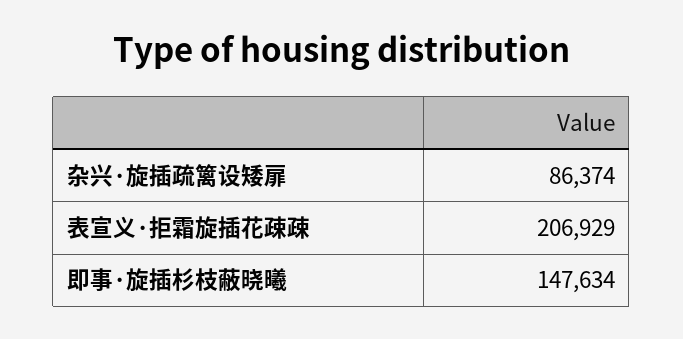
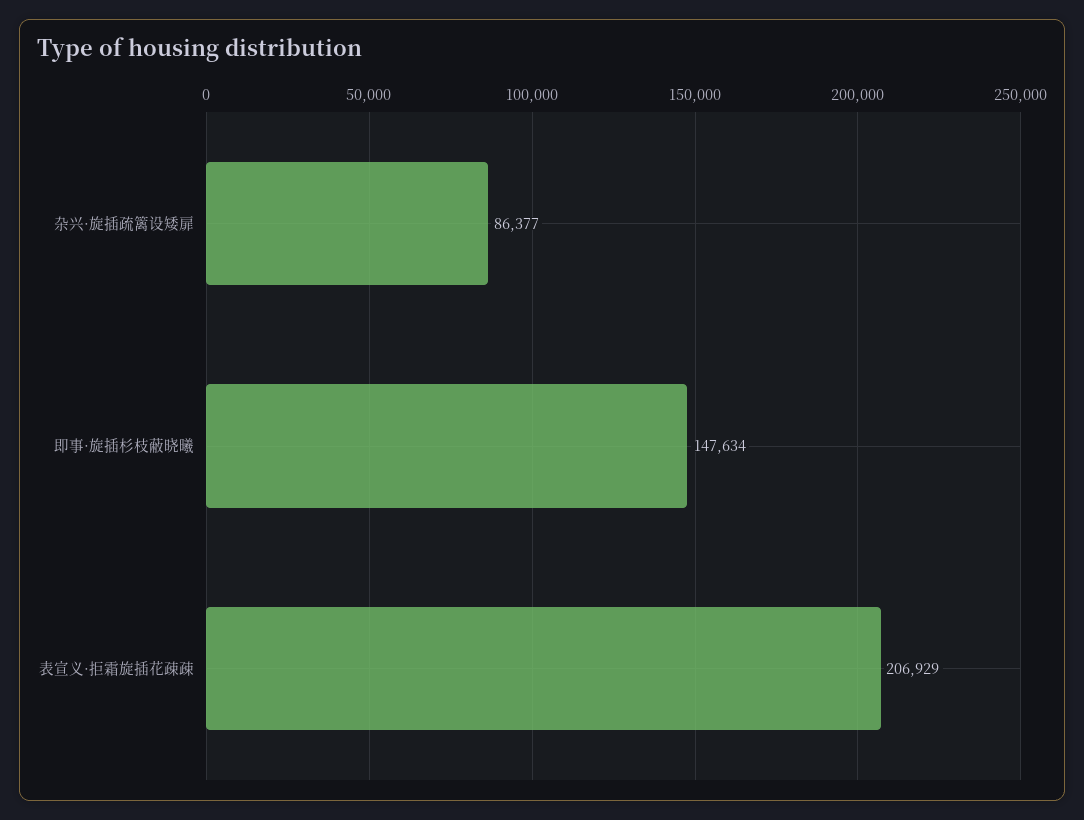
杂兴·旋插疏篱设矮扉: 86374 -> 86377

